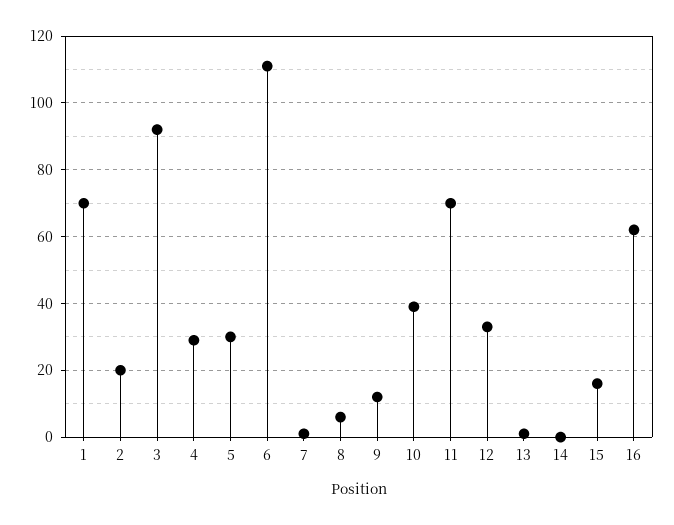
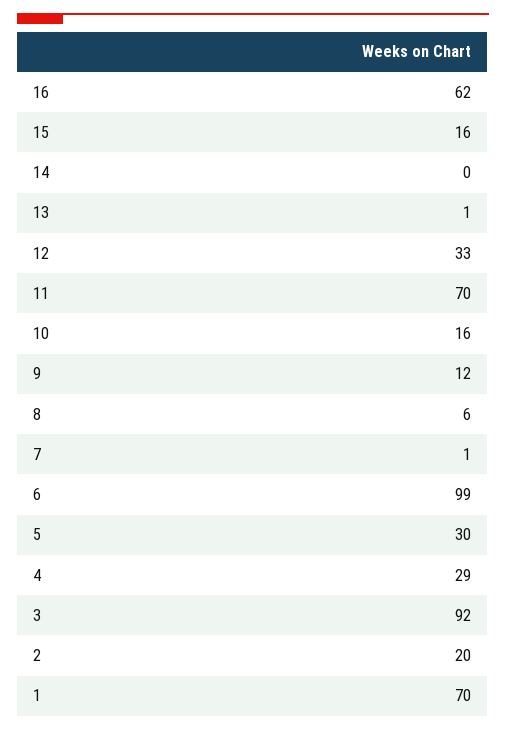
6: 110 -> 99
10: 40 -> 16

